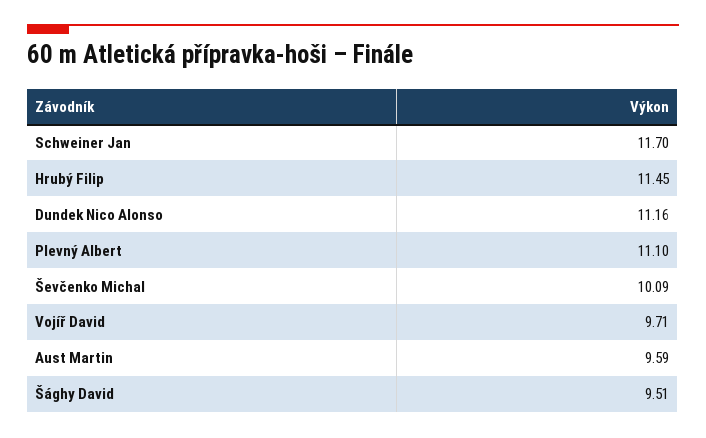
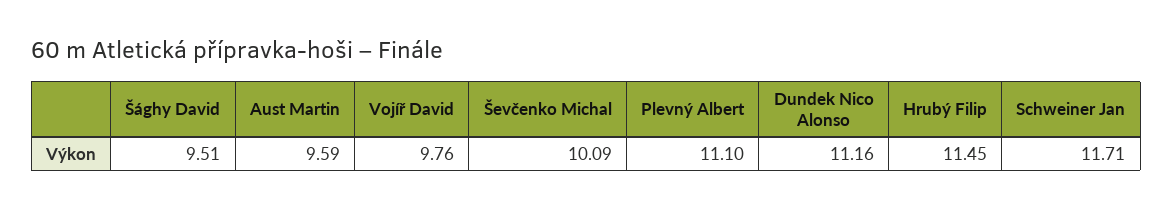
Schweiner Jan: 11.7 -> 11.71
Vojíř David: 9.71 -> 9.76

